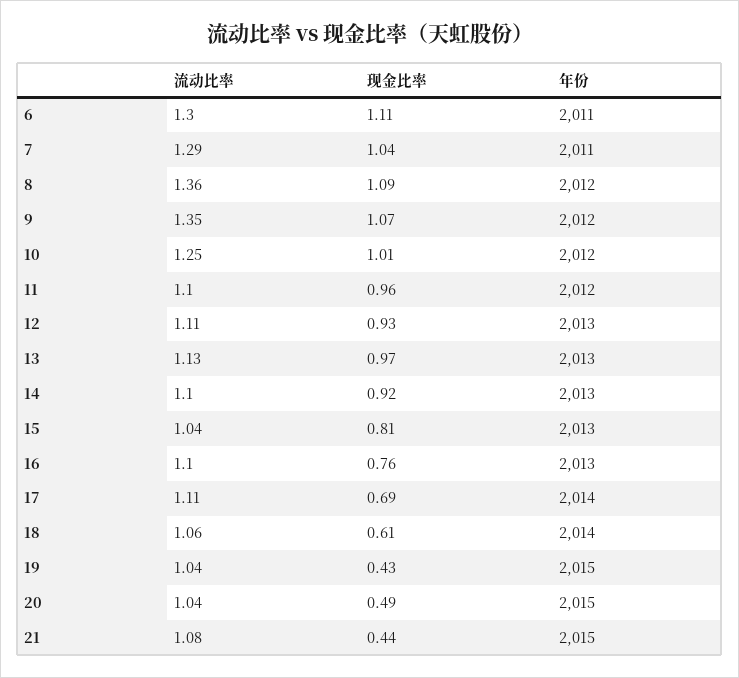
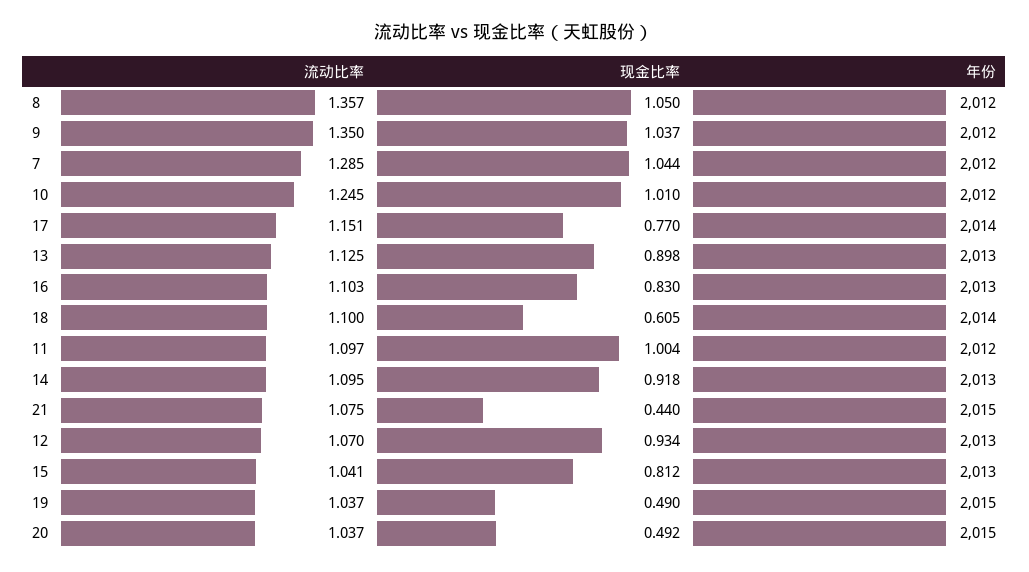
流动比率, 6: 1.3 -> none
现金比率, 6: 1.11 -> none
年份, 6: 2011 -> none
年份, 7: 2011 -> 2012
现金比率, 8: 1.09 -> 1.05
现金比率, 9: 1.07 -> 1.037
现金比率, 11: 0.96 -> 1.004
流动比率, 12: 1.11 -> 1.07
现金比率, 13: 0.97 -> 0.898
现金比率, 16: 0.76 -> 0.83
流动比率, 17: 1.11 -> 1.151
现金比率, 17: 0.69 -> 0.77
流动比率, 18: 1.06 -> 1.1
现金比率, 19: 0.43 -> 0.49

